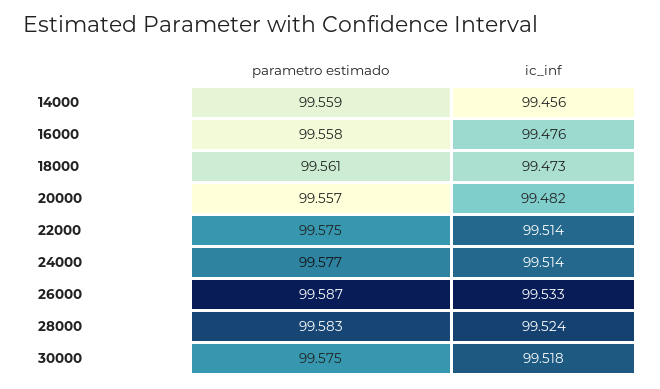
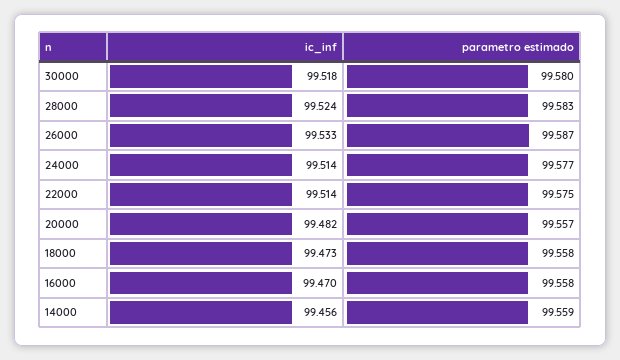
ic_inf, 16000: 99.476 -> 99.47
parametro estimado, 18000: 99.561 -> 99.558
parametro estimado, 30000: 99.575 -> 99.58

